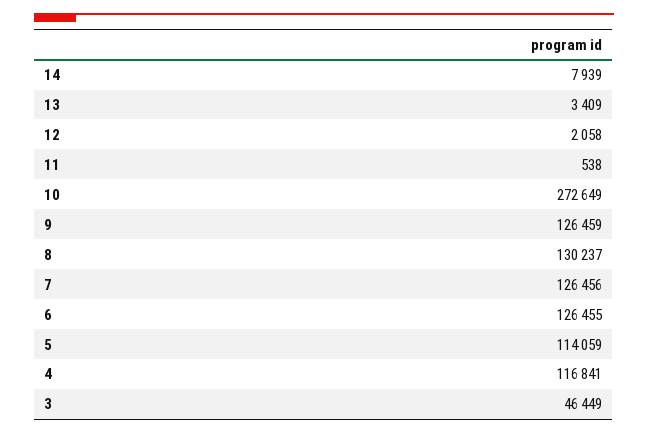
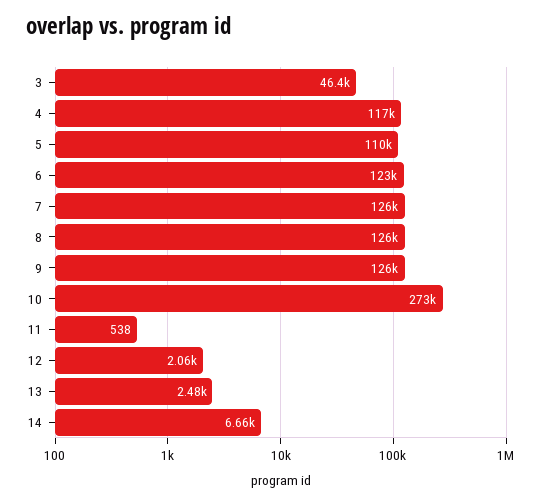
14: 7939 -> 6660
13: 3409 -> 2480
8: 130237 -> 126000
6: 126455 -> 123000
5: 114059 -> 110000

